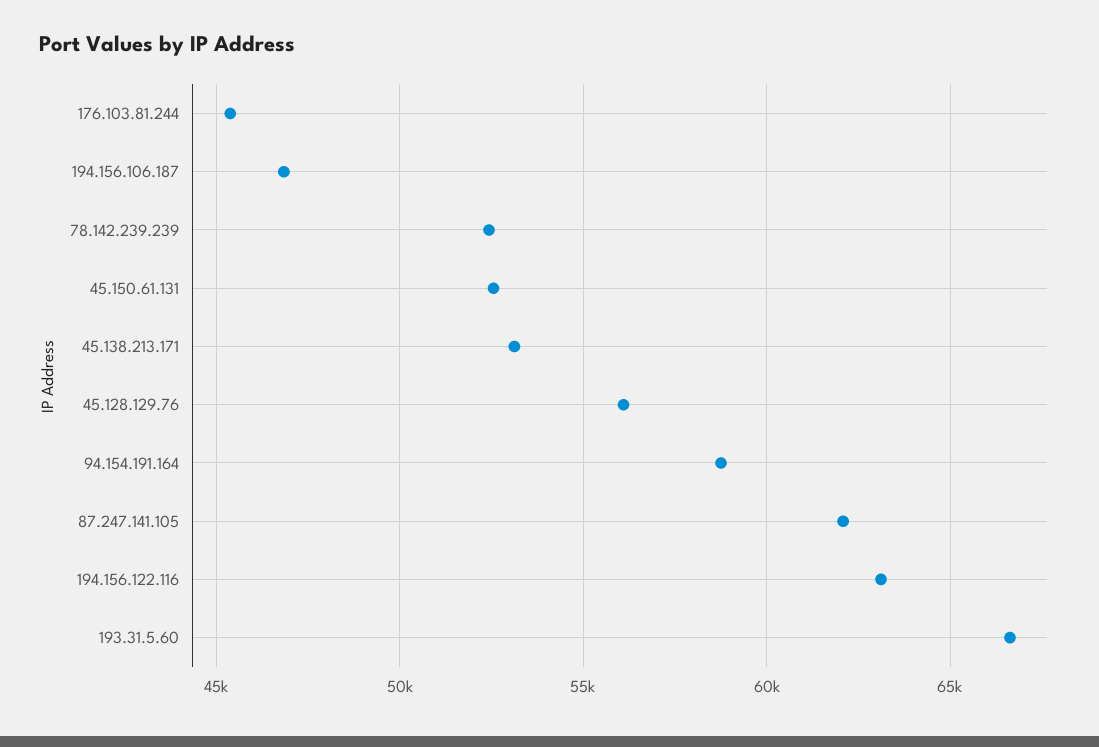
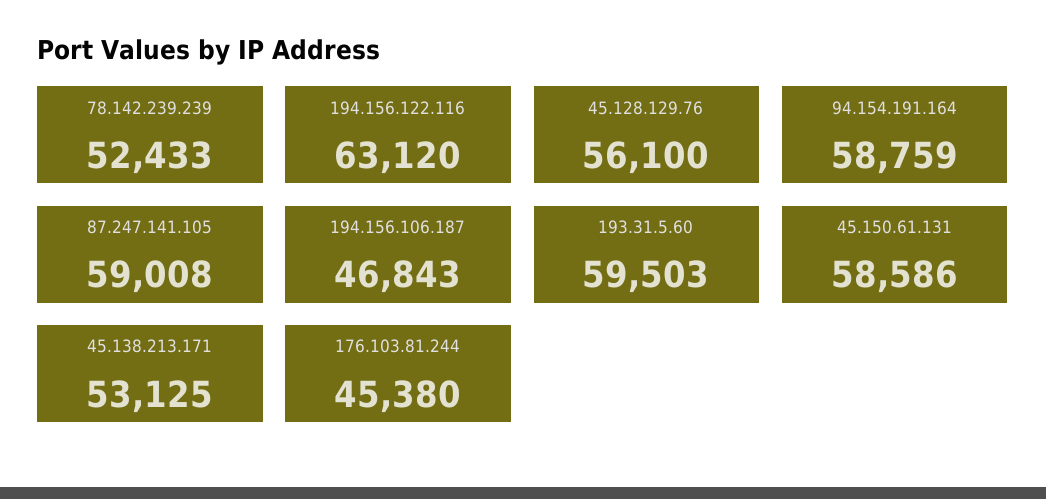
45.150.61.131: 52500 -> 58586
87.247.141.105: 62000 -> 59008
193.31.5.60: 66500 -> 59503

